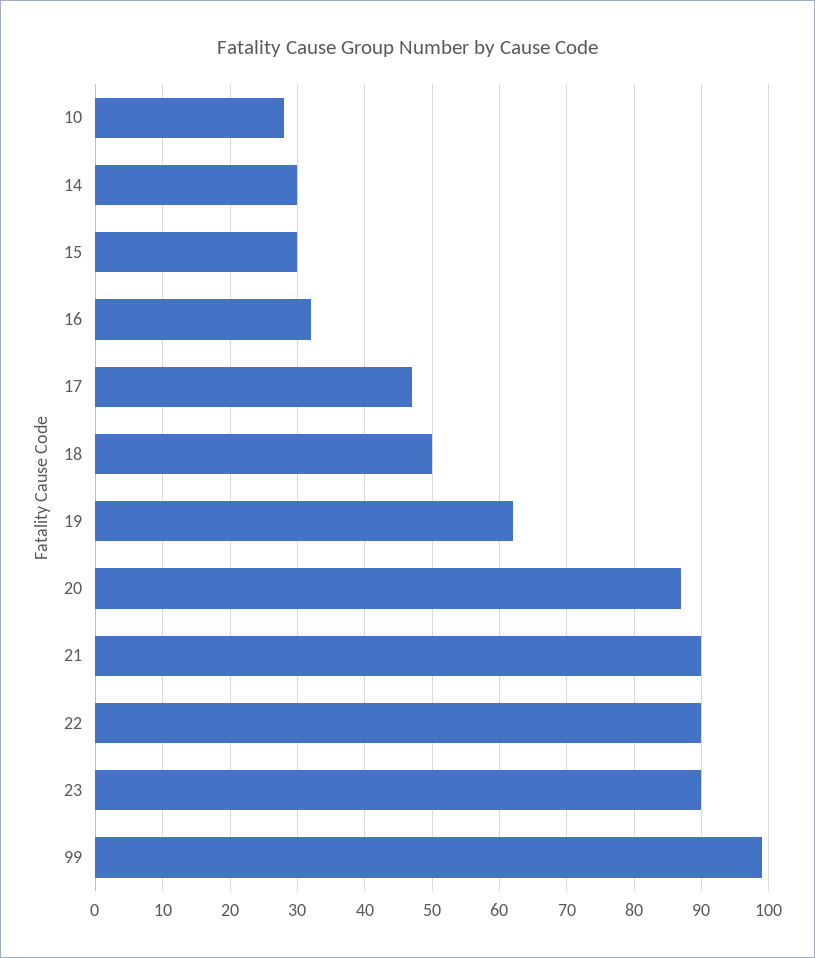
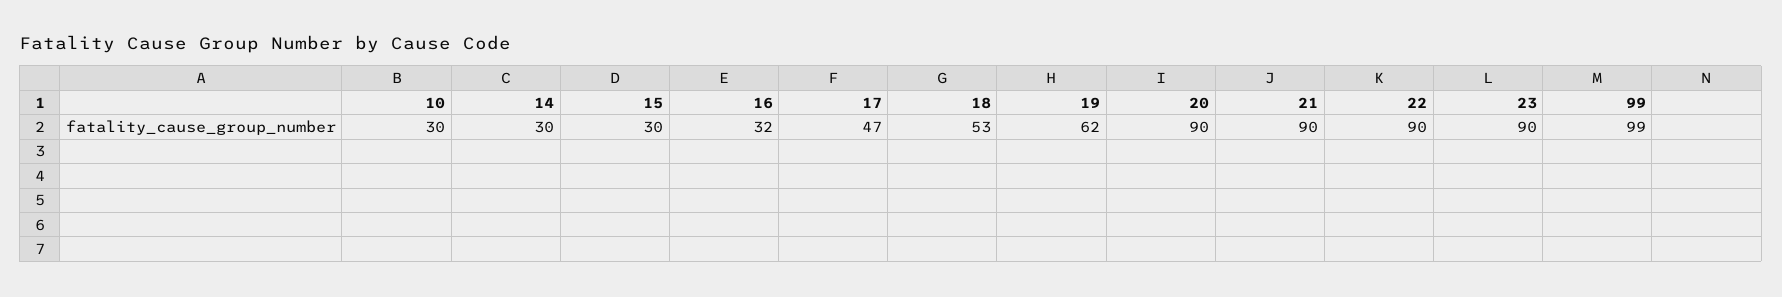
10: 28 -> 30
18: 50 -> 53
20: 87 -> 90

